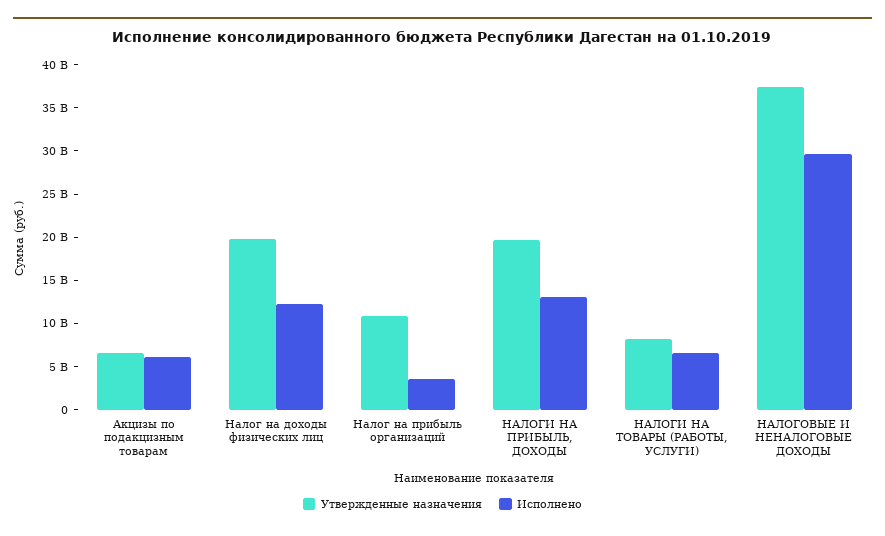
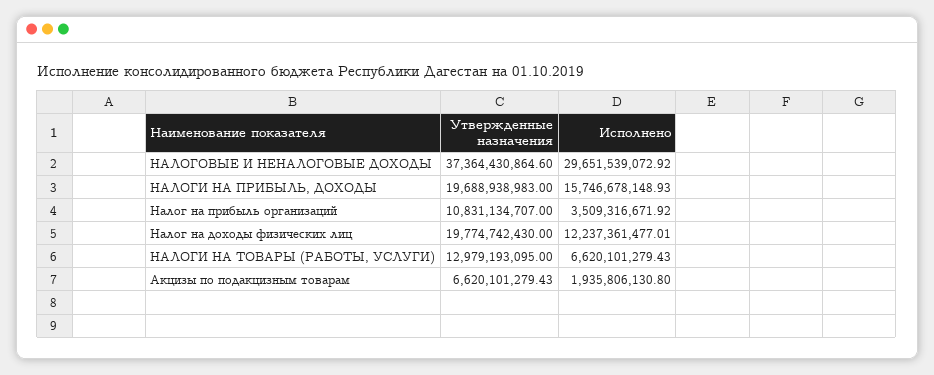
Исполнено, Акцизы по подакцизным товарам: 6000000000 -> 1935806130.8
Исполнено, НАЛОГИ НА ПРИБЫЛЬ, ДОХОДЫ: 13000000000 -> 15746678148.93
Утвержденные назначения, НАЛОГИ НА ТОВАРЫ (РАБОТЫ, УСЛУГИ): 8000000000 -> 12979193095

